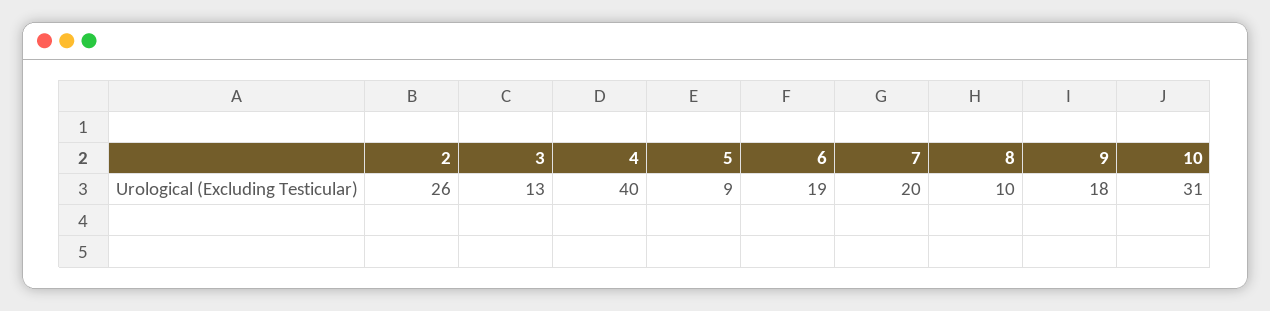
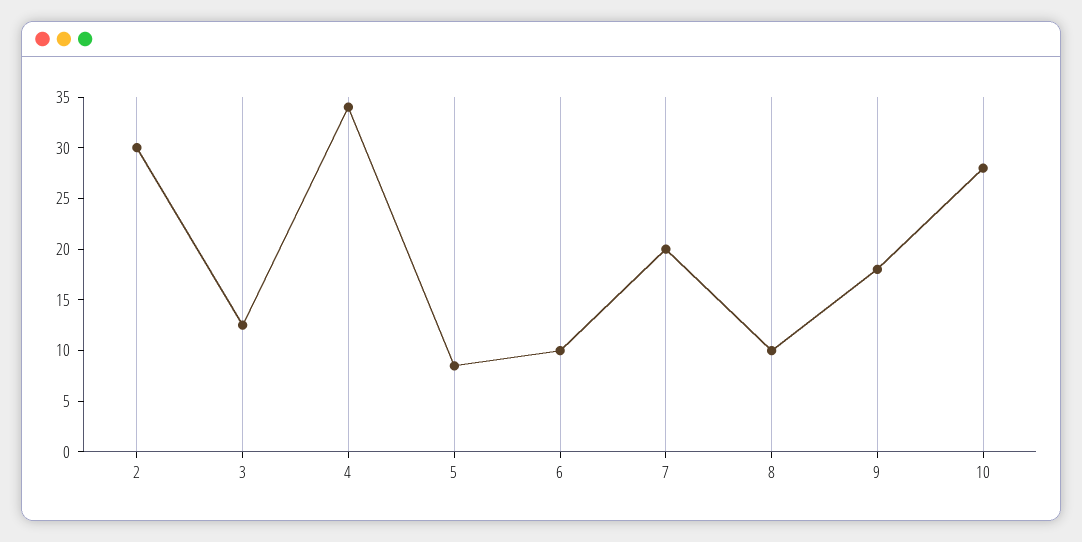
2: 26 -> 30
4: 40 -> 34
6: 19 -> 10
10: 31 -> 28

